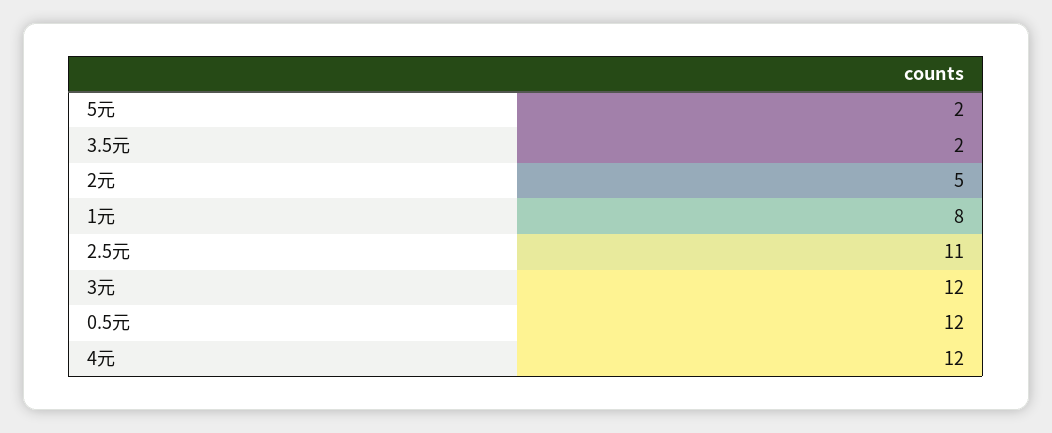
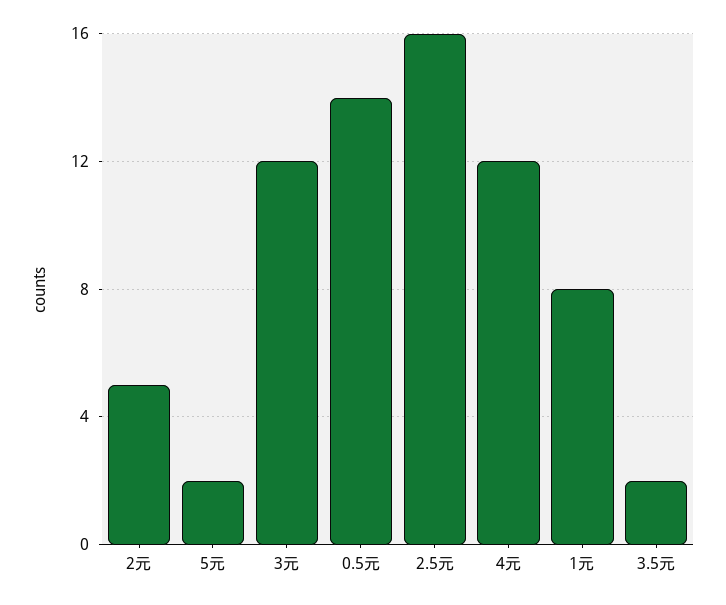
2.5元: 11 -> 16
0.5元: 12 -> 14

